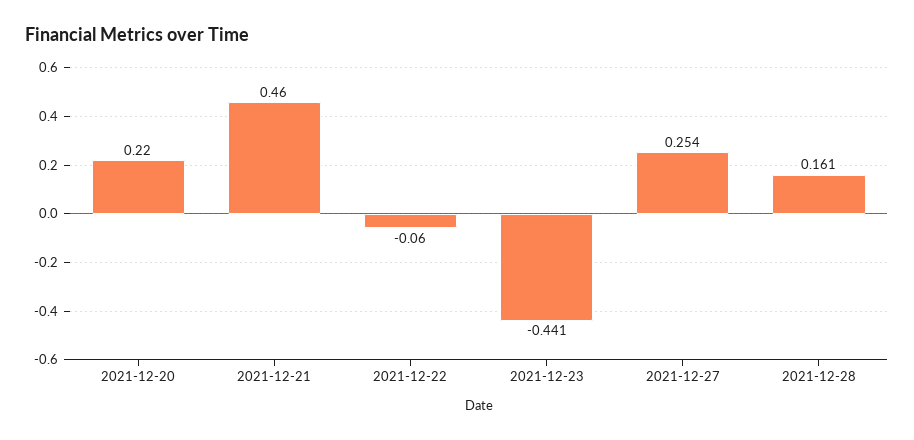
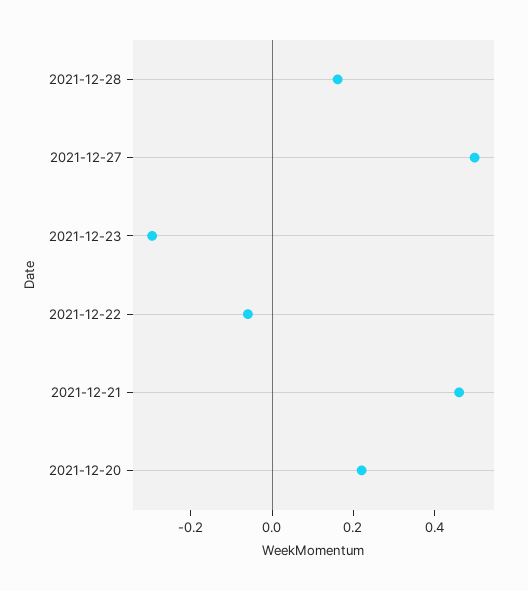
2021-12-23: -0.441 -> -0.3
2021-12-27: 0.254 -> 0.5

